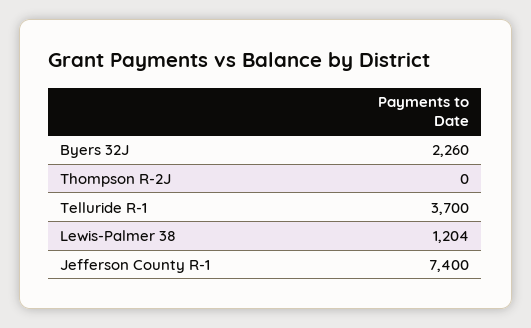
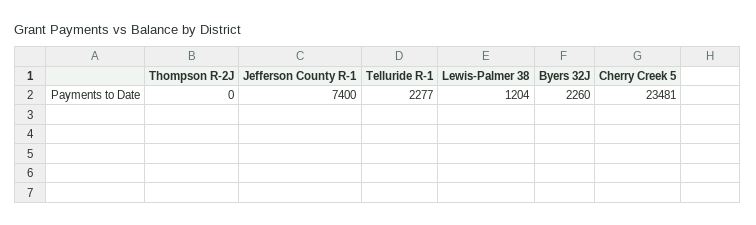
Telluride R-1: 3700 -> 2277
Cherry Creek 5: none -> 23481

